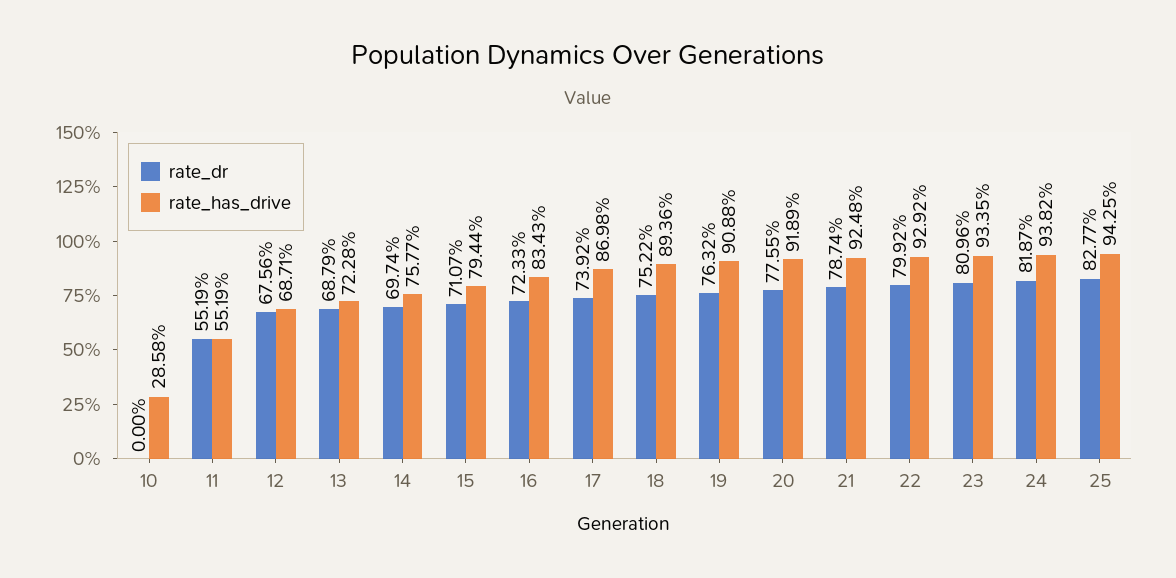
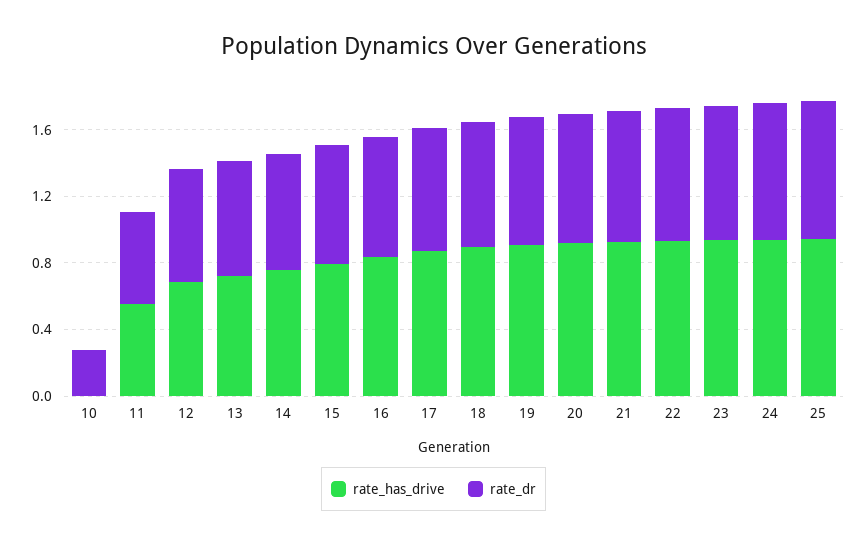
rate_dr, 10: 0 -> 0.3
rate_has_drive, 10: 0.2858 -> 0

